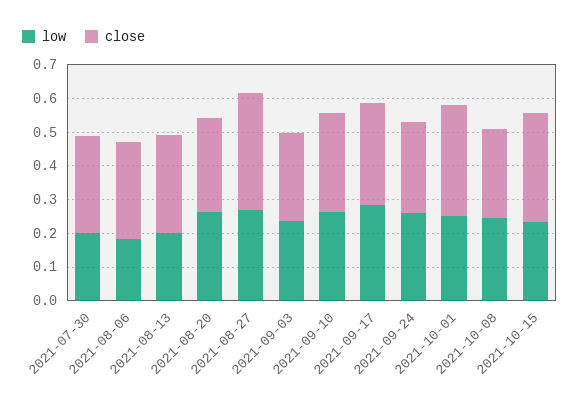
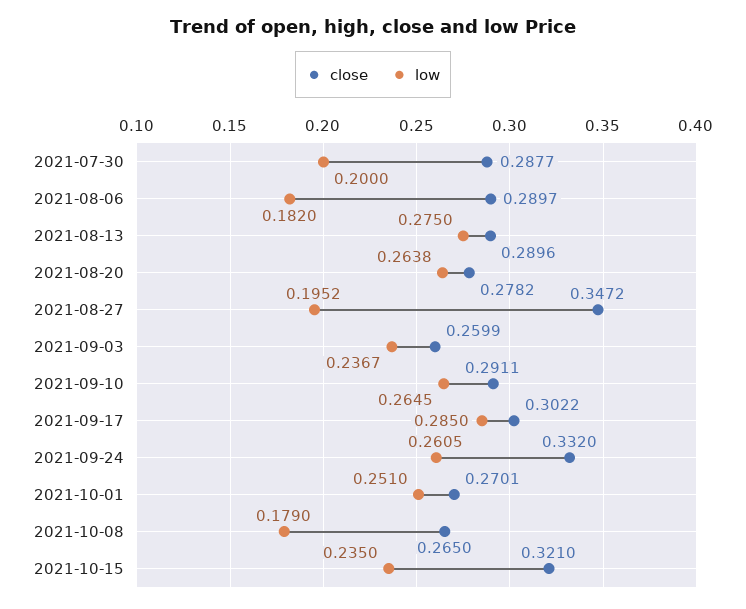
low, 2021-08-13: 0.2 -> 0.275
low, 2021-08-27: 0.275 -> 0.1952
close, 2021-09-24: 0.275 -> 0.332
close, 2021-10-01: 0.325 -> 0.2701
low, 2021-10-08: 0.25 -> 0.179

